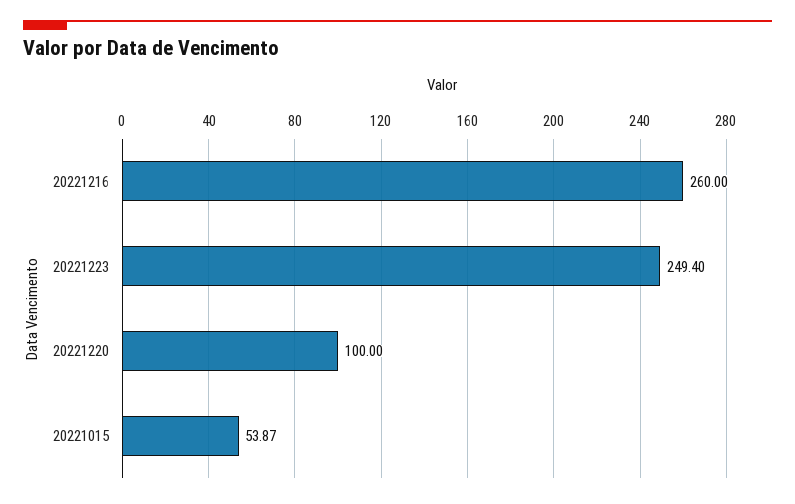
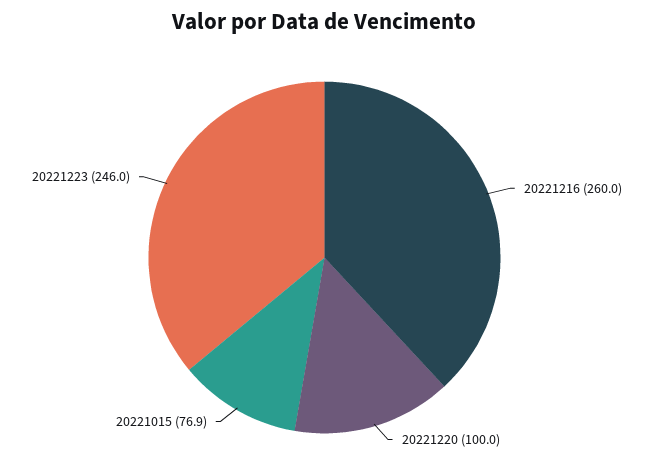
20221223: 249.4 -> 246
20221015: 53.87 -> 76.9

